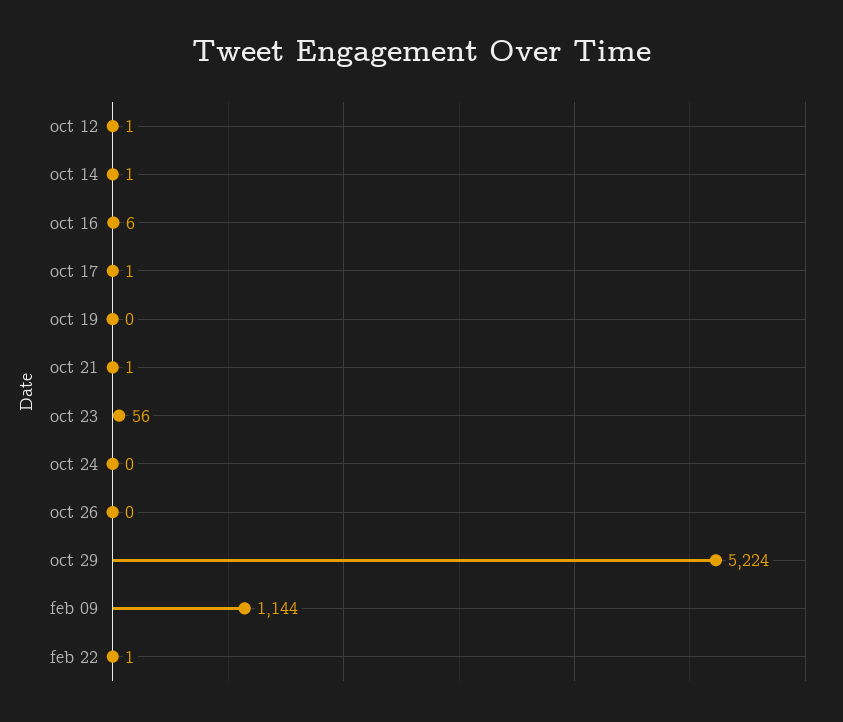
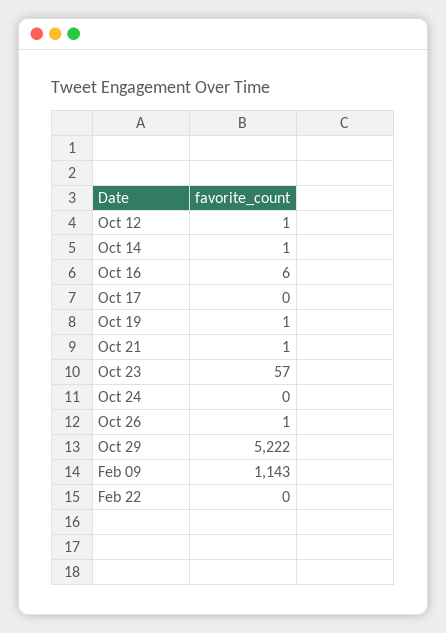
oct 17: 1 -> 0
oct 19: 0 -> 1
oct 23: 56 -> 57
oct 26: 0 -> 1
oct 29: 5224 -> 5222
feb 09: 1144 -> 1143
feb 22: 1 -> 0

